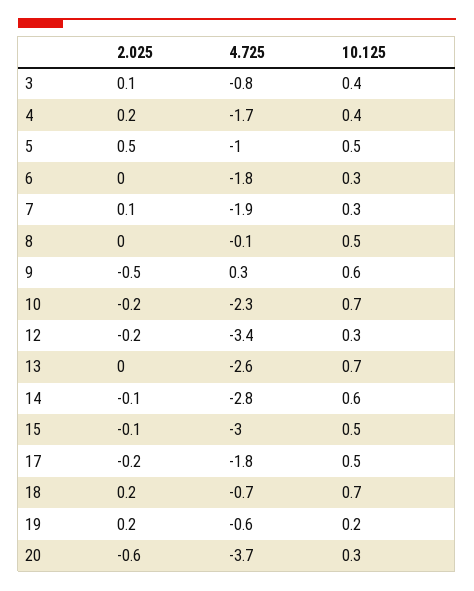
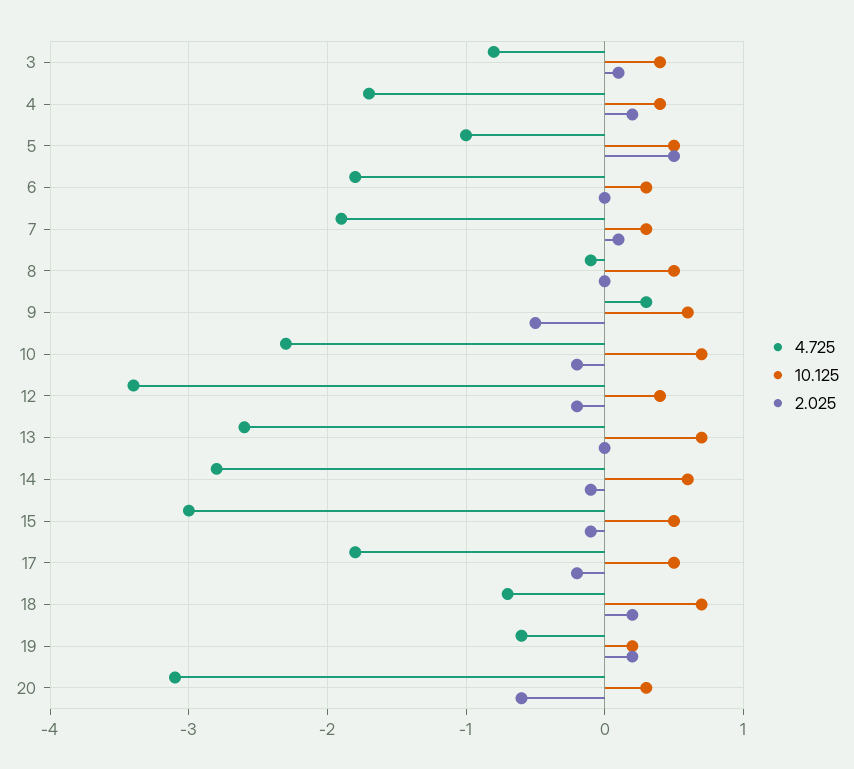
10.125, 12: 0.3 -> 0.4
4.725, 20: -3.7 -> -3.1

